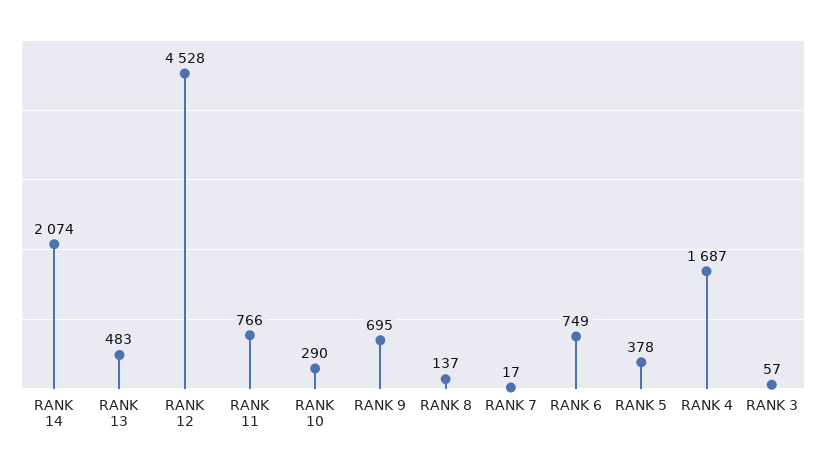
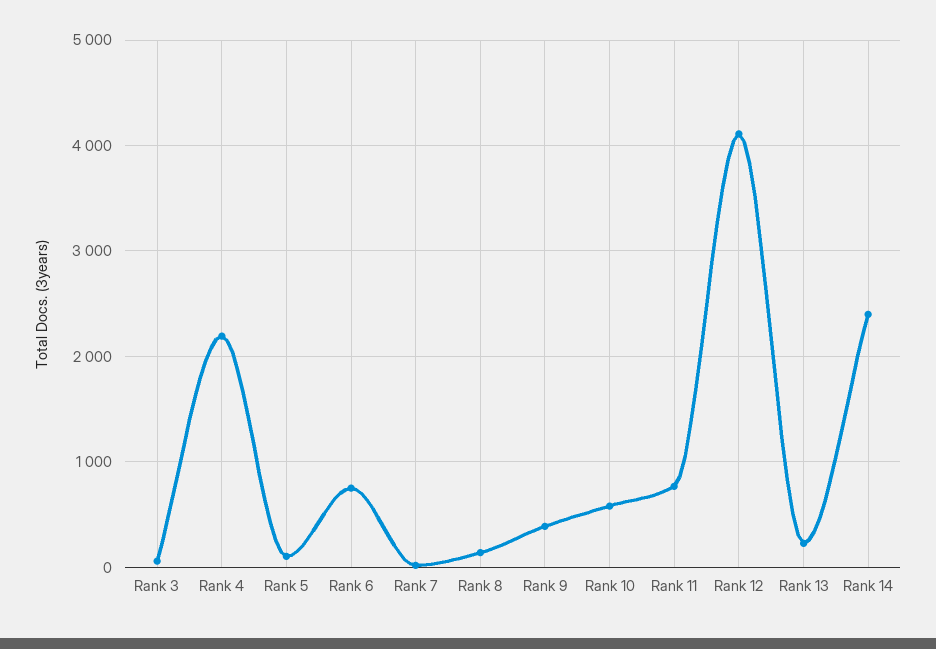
RANK 14: 2074 -> 2400
RANK 13: 483 -> 200
RANK 12: 4528 -> 4100
RANK 10: 290 -> 600
RANK 9: 695 -> 400
RANK 5: 378 -> 100
RANK 4: 1687 -> 2200

